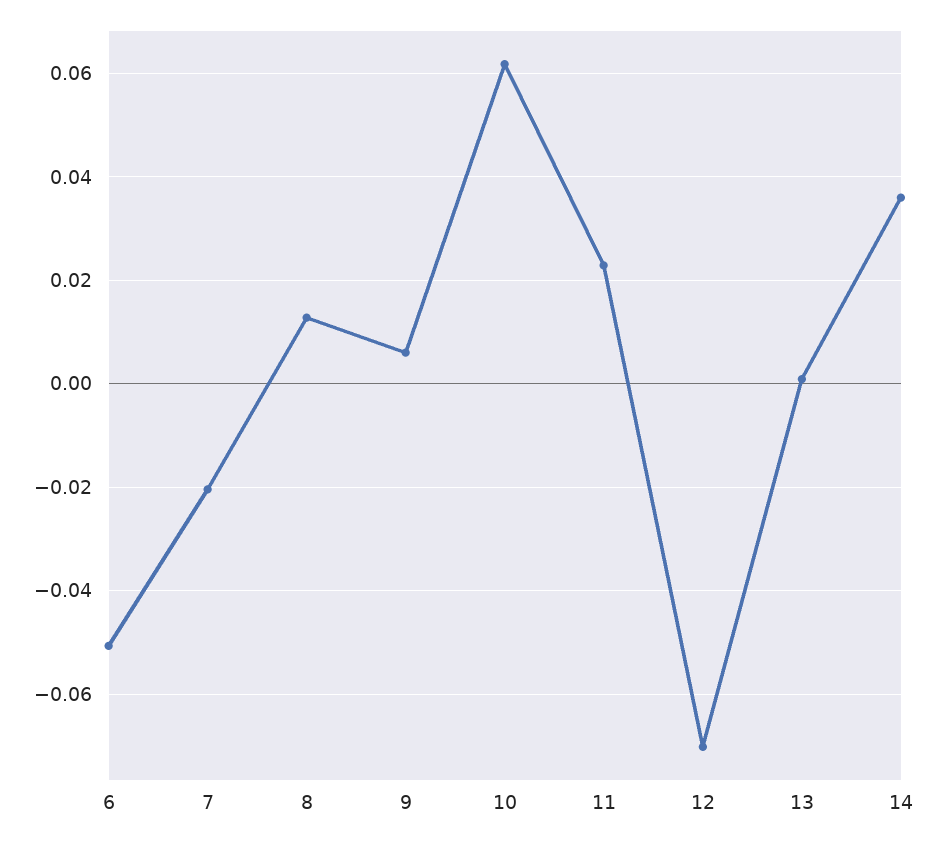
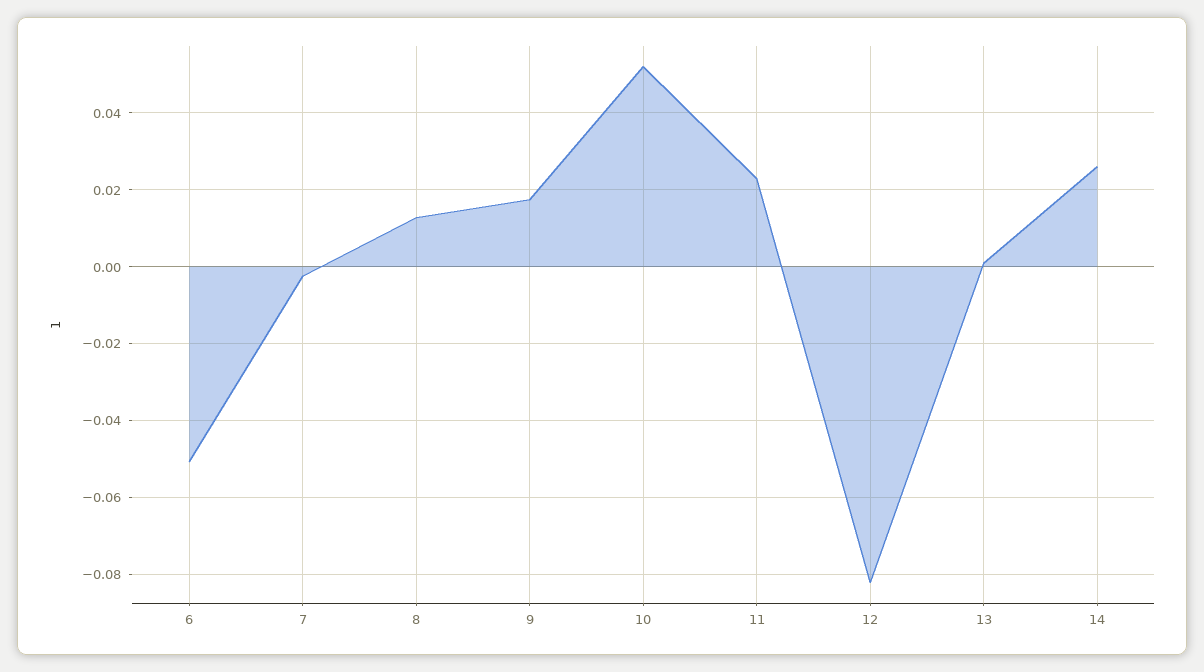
7: -0.02 -> -0.002
9: 0.006 -> 0.018
10: 0.062 -> 0.052
12: -0.07 -> -0.082
14: 0.036 -> 0.026

